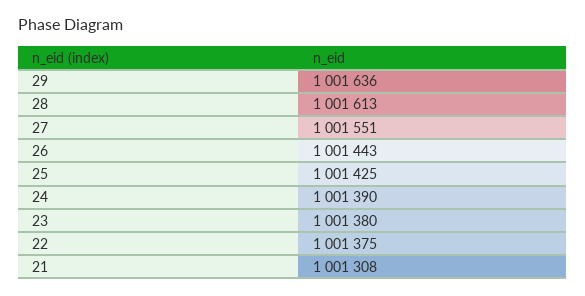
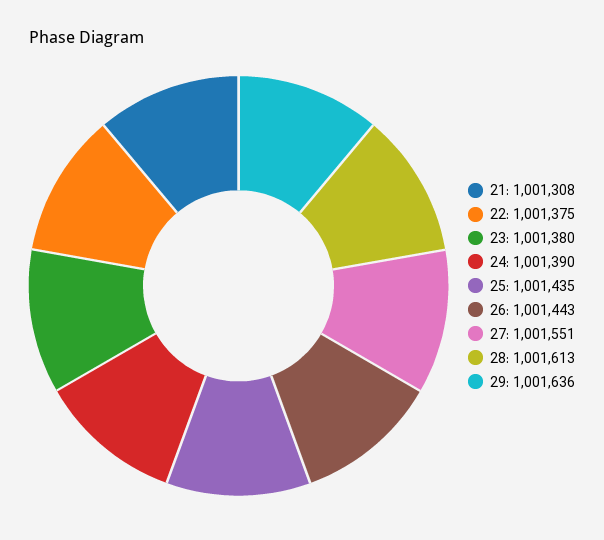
25: 1001425 -> 1001435

